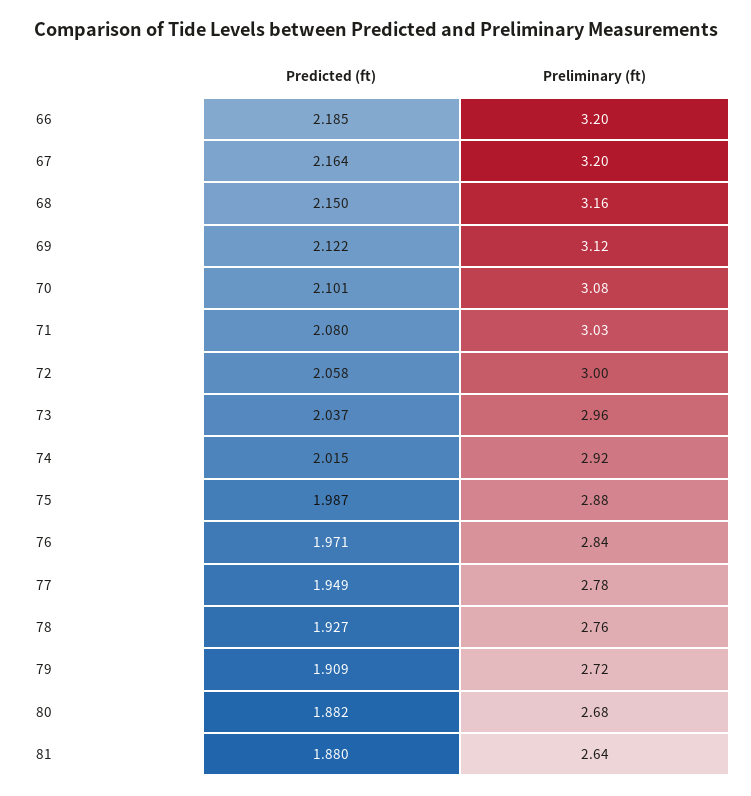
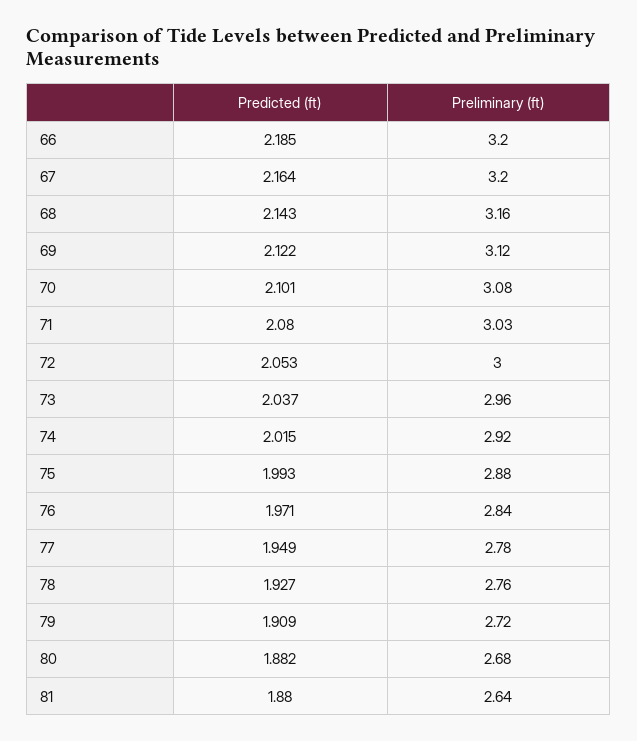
Predicted (ft), 68: 2.15 -> 2.143
Predicted (ft), 72: 2.058 -> 2.053
Predicted (ft), 75: 1.987 -> 1.993

